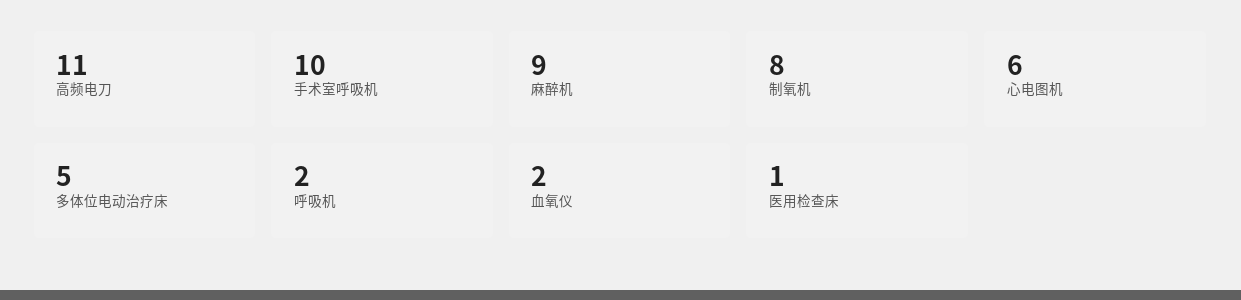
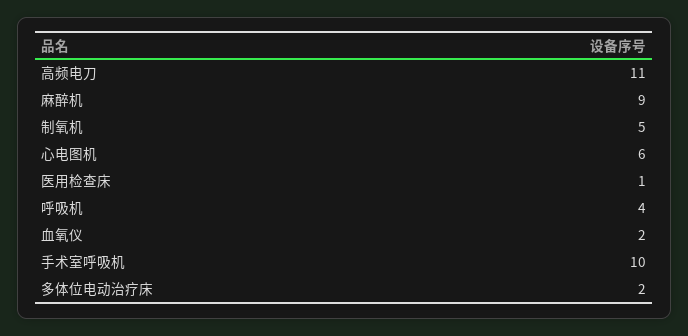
制氧机: 8 -> 5
多体位电动治疗床: 5 -> 2
呼吸机: 2 -> 4

